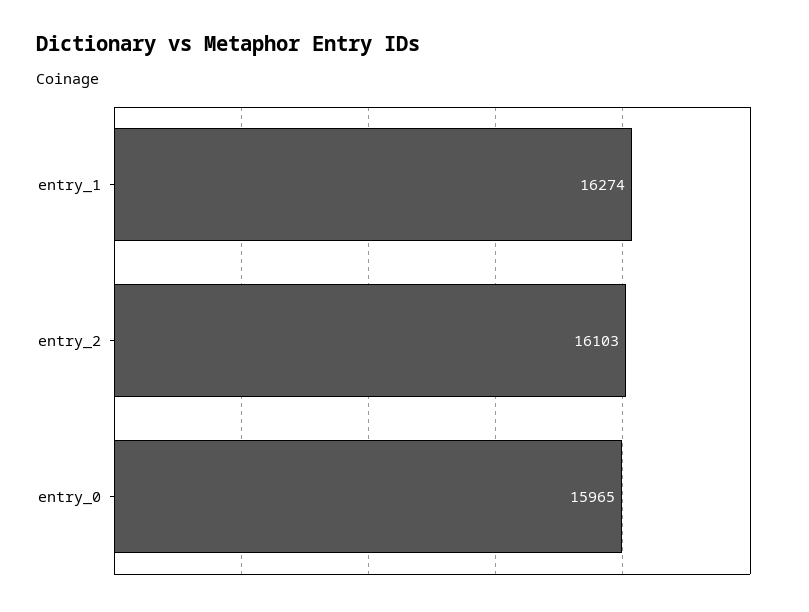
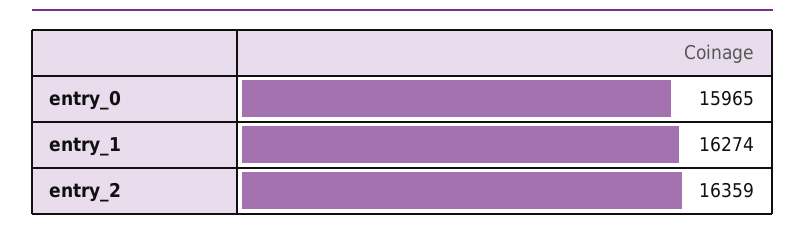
entry_2: 16103 -> 16359

